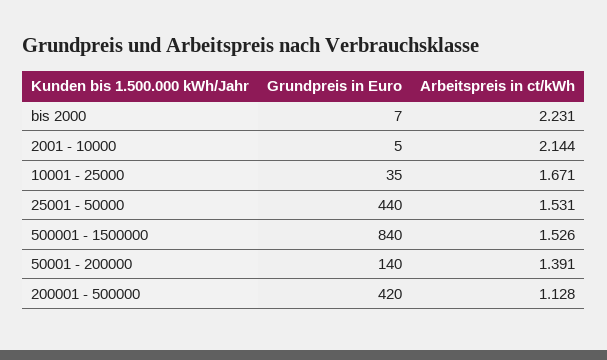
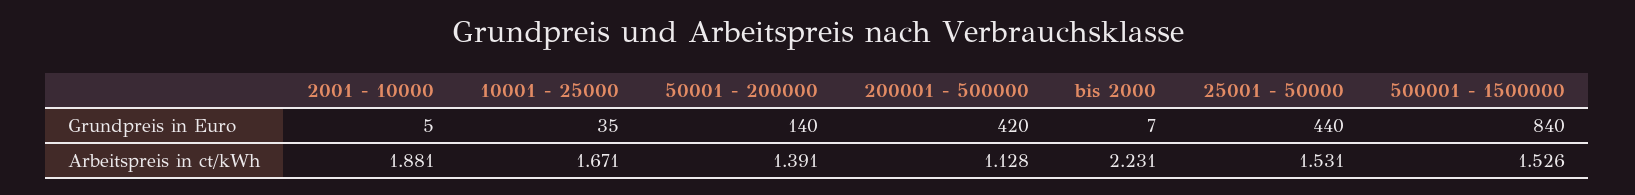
Arbeitspreis in ct/kWh, 2001 - 10000: 2.144 -> 1.881

